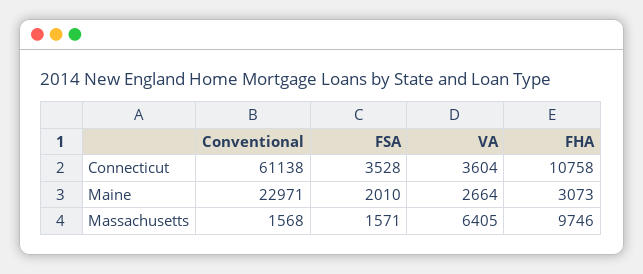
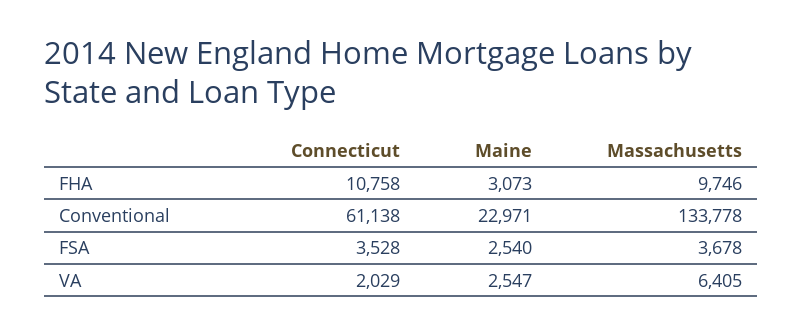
VA, Connecticut: 3604 -> 2029
FSA, Maine: 2010 -> 2540
VA, Maine: 2664 -> 2547
Conventional, Massachusetts: 1568 -> 133778
FSA, Massachusetts: 1571 -> 3678

